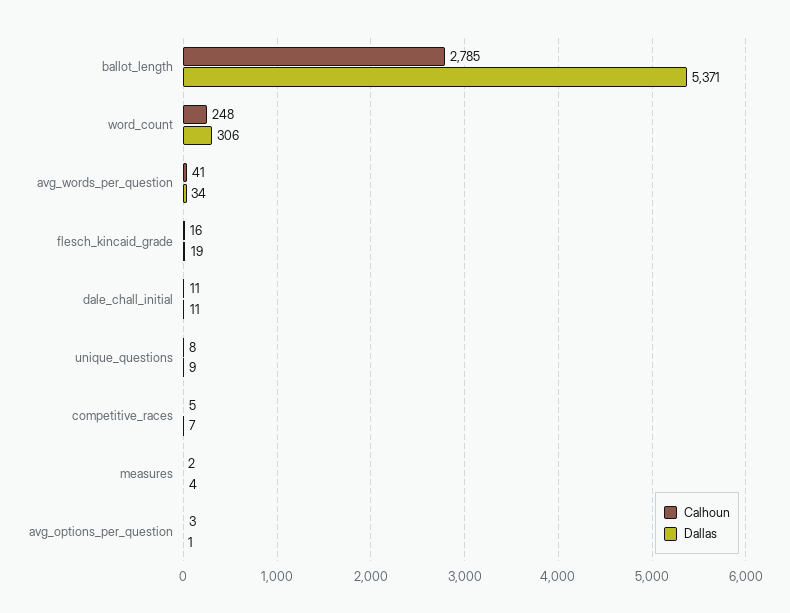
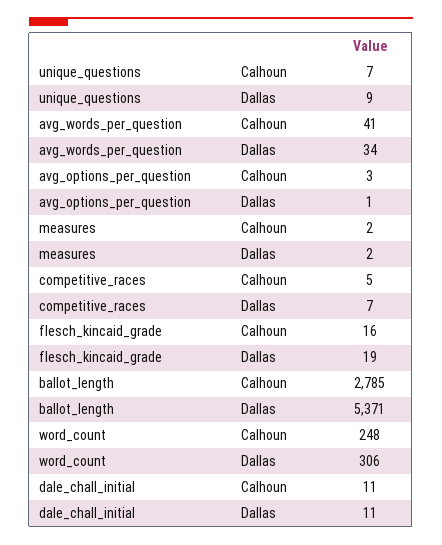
Calhoun, unique_questions: 8 -> 7
Dallas, measures: 4 -> 2

